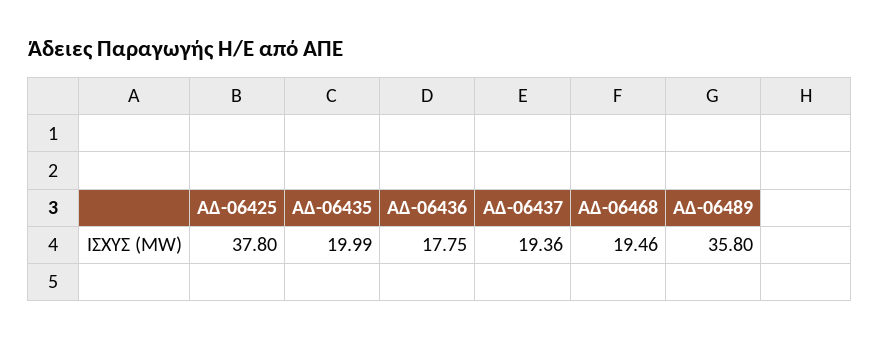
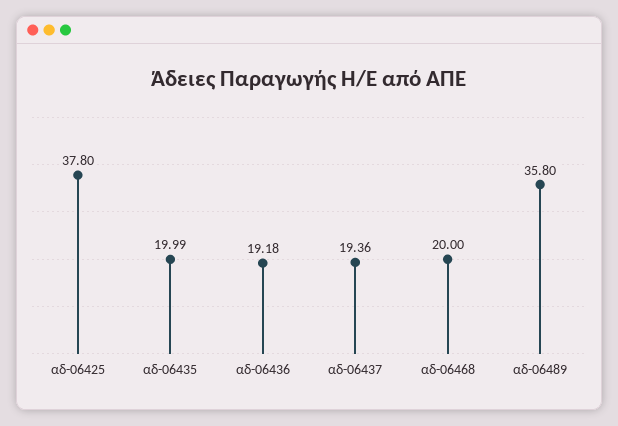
ΑΔ-06436: 17.75 -> 19.18
ΑΔ-06468: 19.46 -> 20

